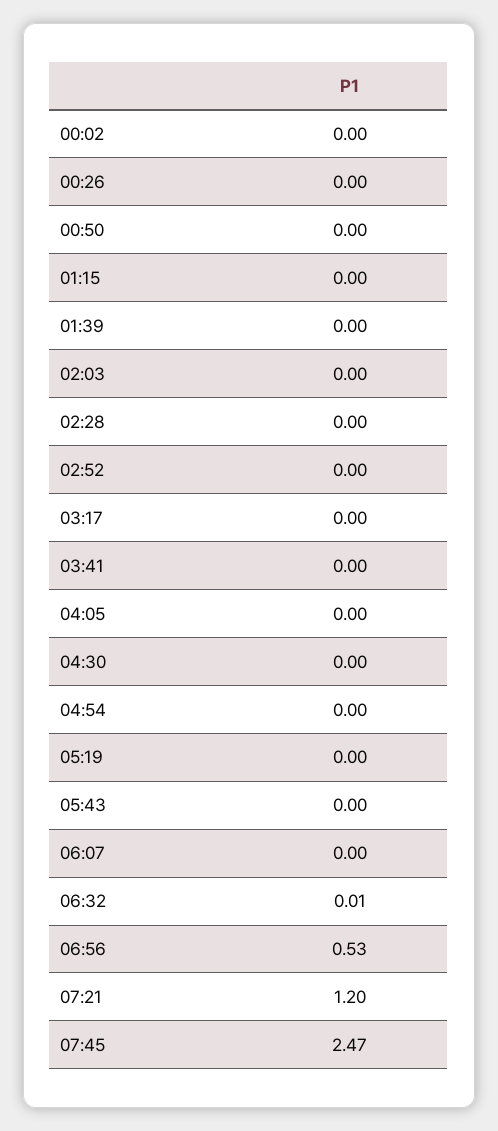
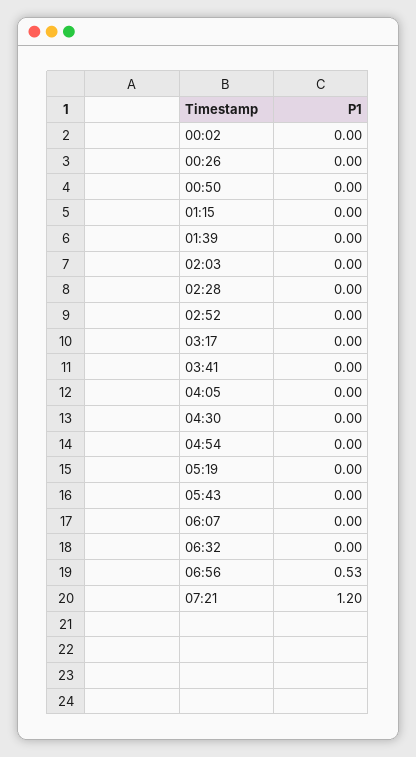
06:32: 0.01 -> 0
07:45: 2.47 -> none

